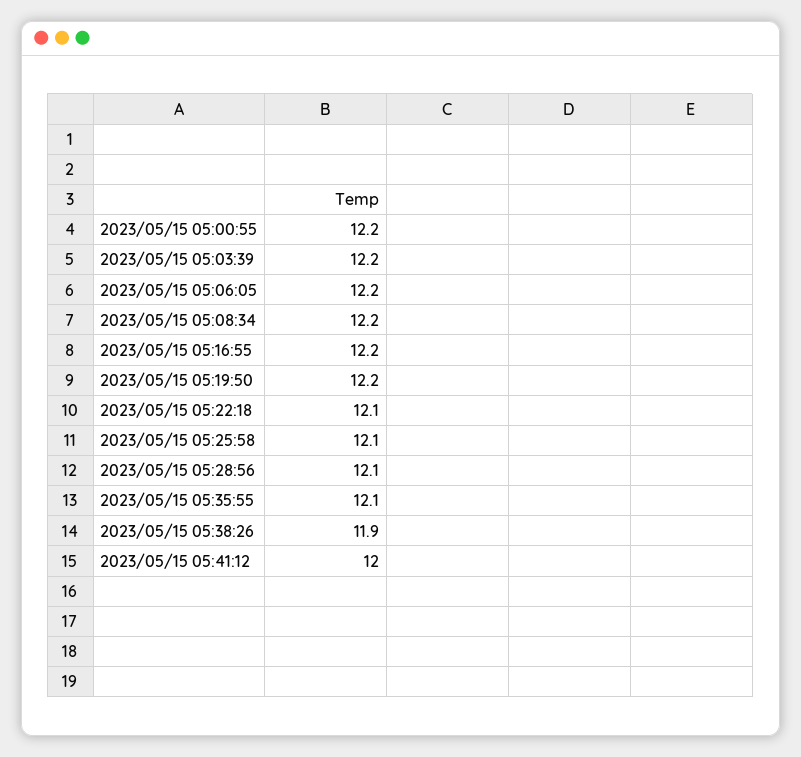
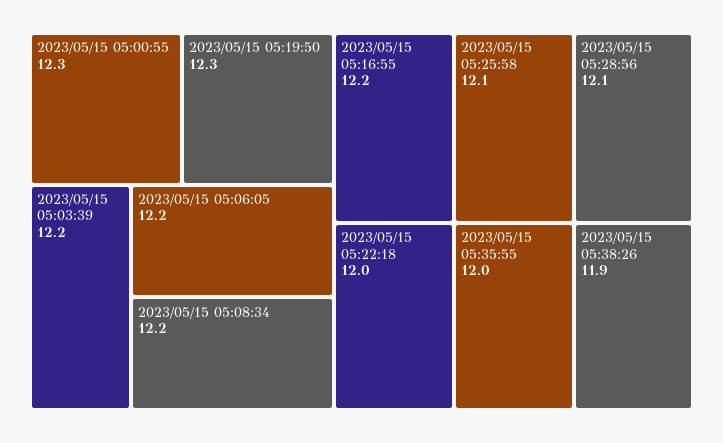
2023/05/15 05:00:55: 12.2 -> 12.3
2023/05/15 05:19:50: 12.2 -> 12.3
2023/05/15 05:22:18: 12.1 -> 12
2023/05/15 05:35:55: 12.1 -> 12
2023/05/15 05:41:12: 12 -> none

